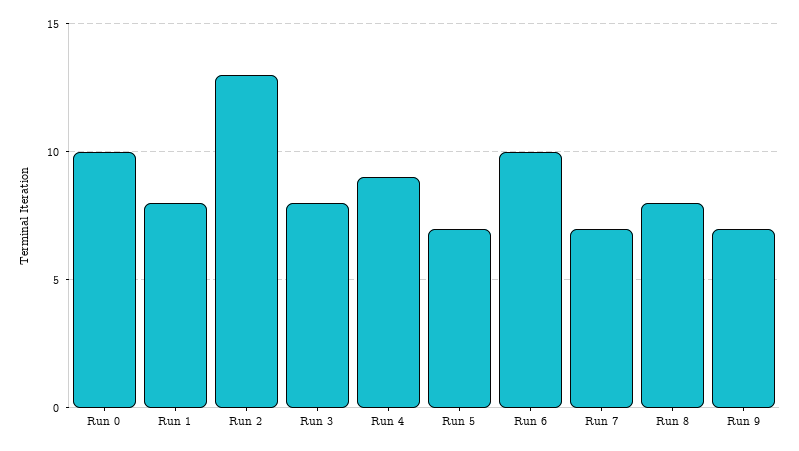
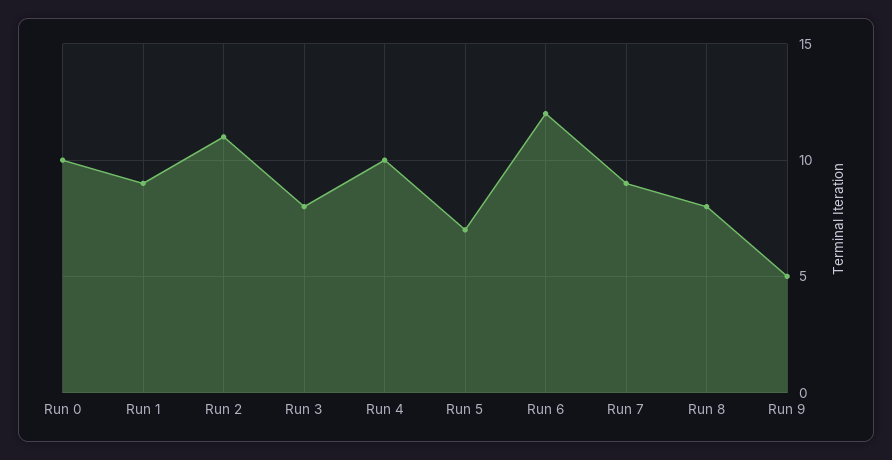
Run 1: 8 -> 9
Run 2: 13 -> 11
Run 4: 9 -> 10
Run 6: 10 -> 12
Run 7: 7 -> 9
Run 9: 7 -> 5

